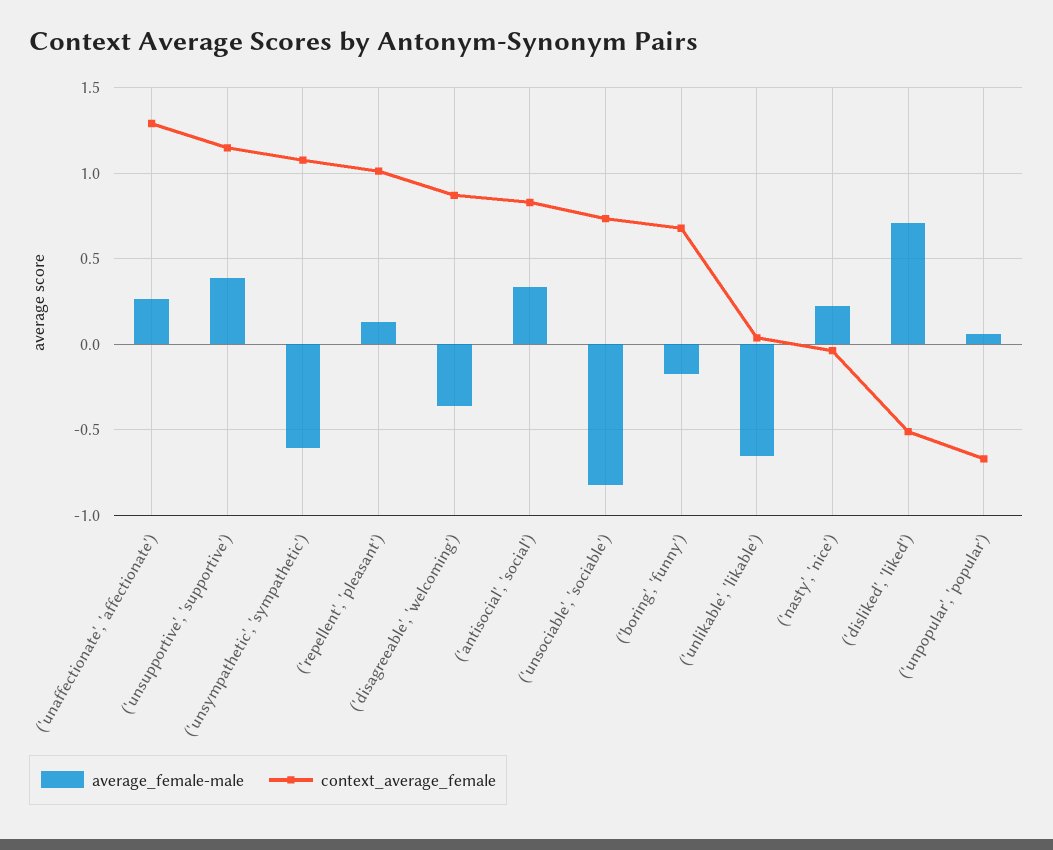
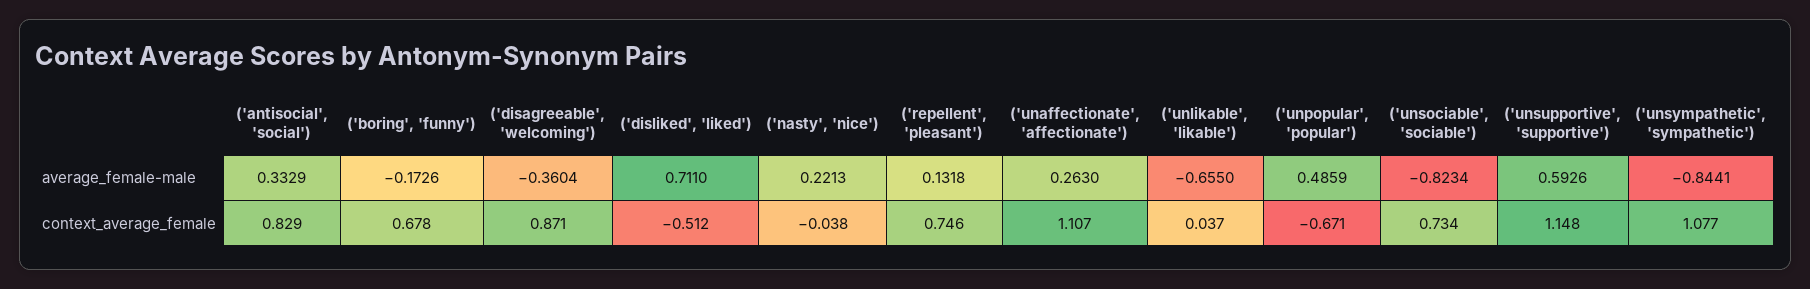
context_average_female, ('unaffectionate', 'affectionate'): 1.3 -> 1.107
average_female-male, ('unsupportive', 'supportive'): 0.4 -> 0.5926
average_female-male, ('unsympathetic', 'sympathetic'): -0.6 -> -0.8441
context_average_female, ('repellent', 'pleasant'): 1 -> 0.746
average_female-male, ('unpopular', 'popular'): 0.05 -> 0.4859

